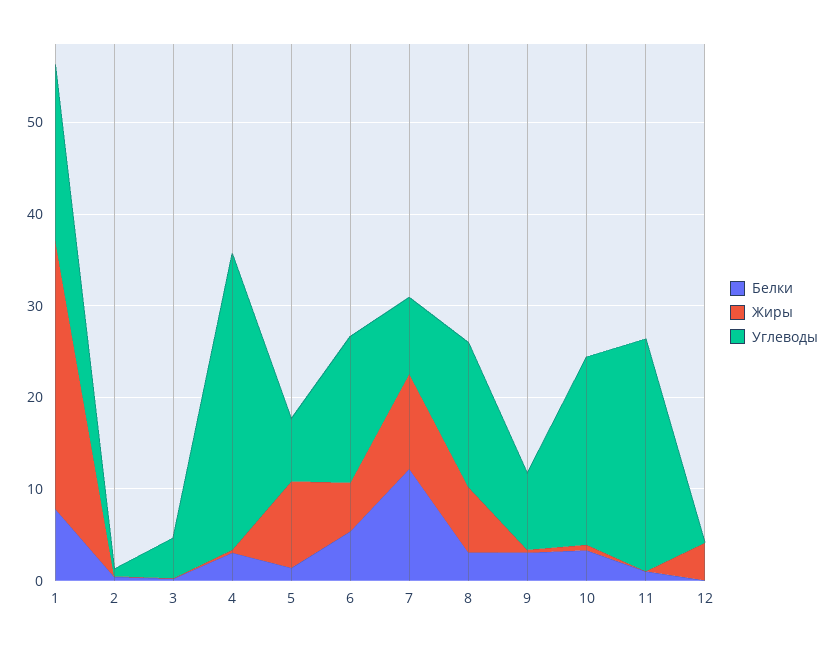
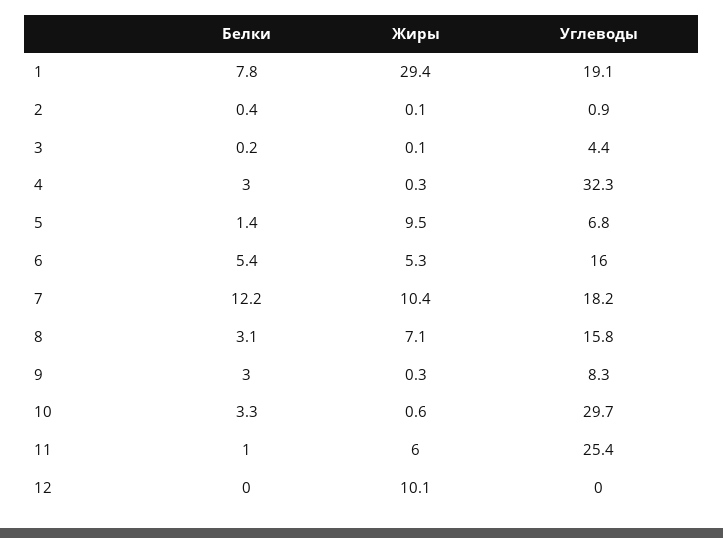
Углеводы, 7: 8 -> 18.2
Углеводы, 10: 20 -> 29.7
Жиры, 11: 0 -> 6
Жиры, 12: 4 -> 10.1

